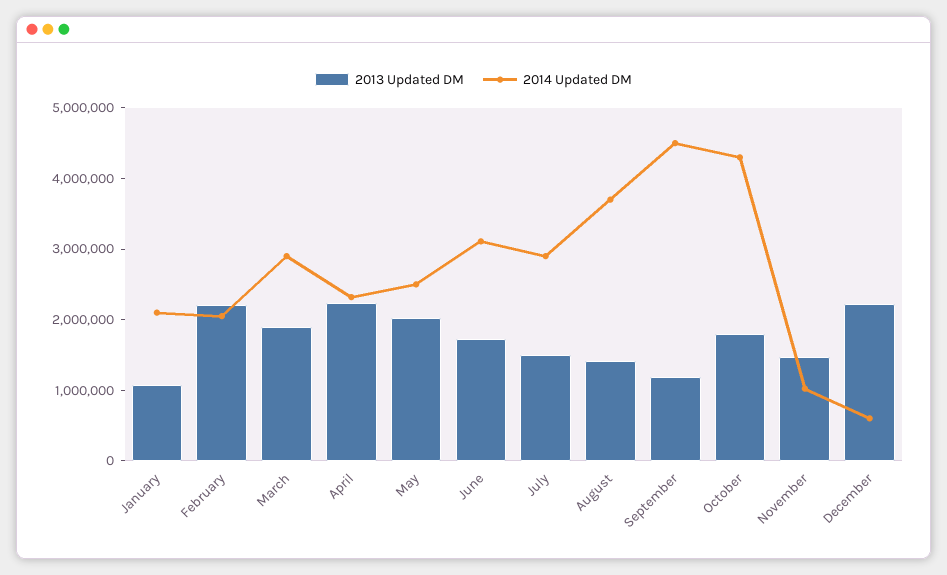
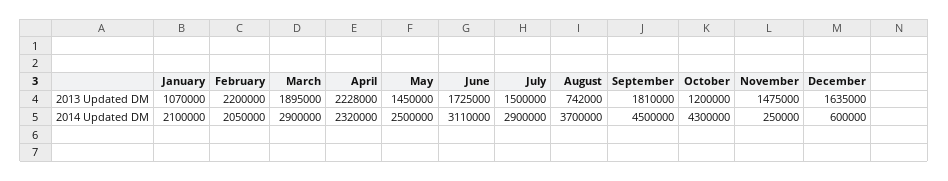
2013 Updated DM, May: 2000000 -> 1450000
2013 Updated DM, August: 1400000 -> 742000
2013 Updated DM, September: 1200000 -> 1810000
2013 Updated DM, October: 1800000 -> 1200000
2014 Updated DM, November: 1000000 -> 250000
2013 Updated DM, December: 2200000 -> 1635000

